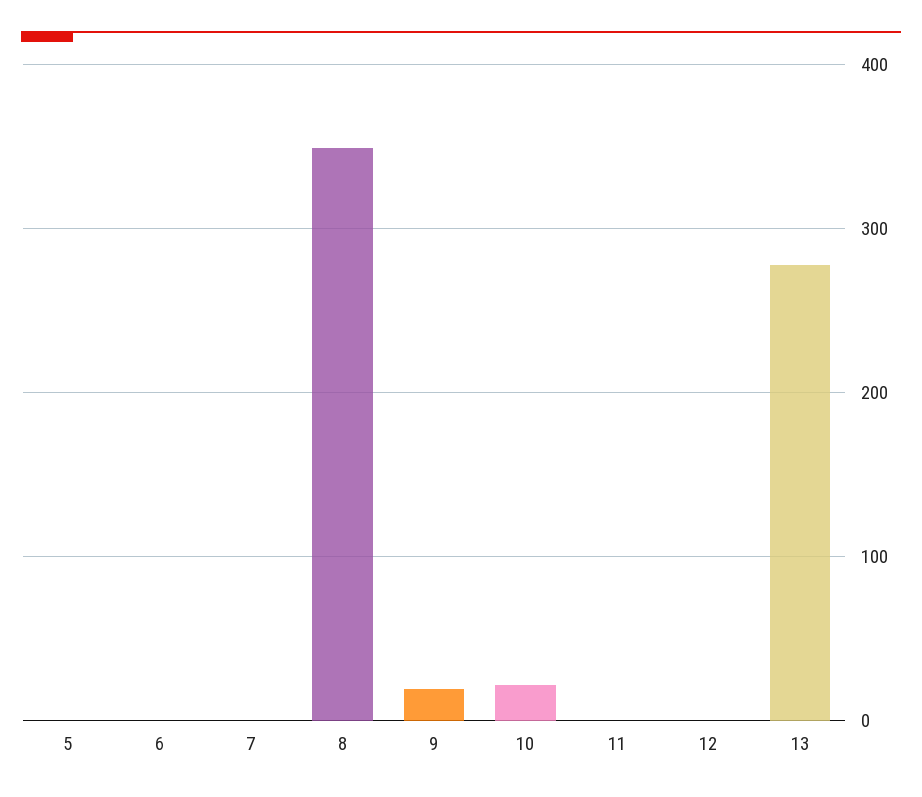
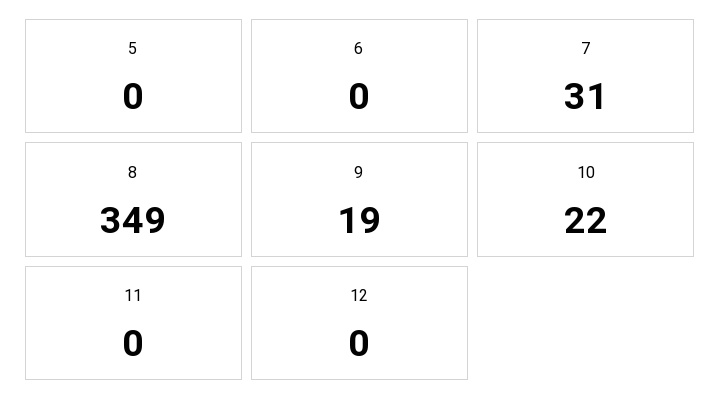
7: 0 -> 31
13: 280 -> none

